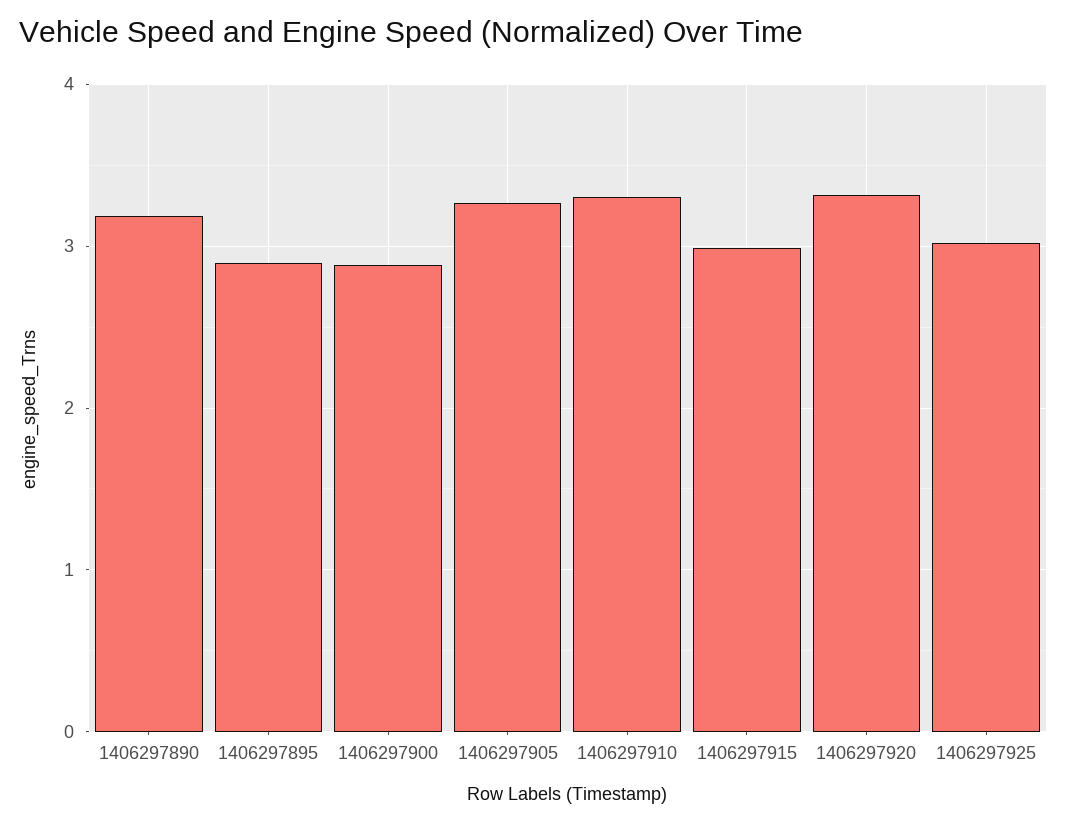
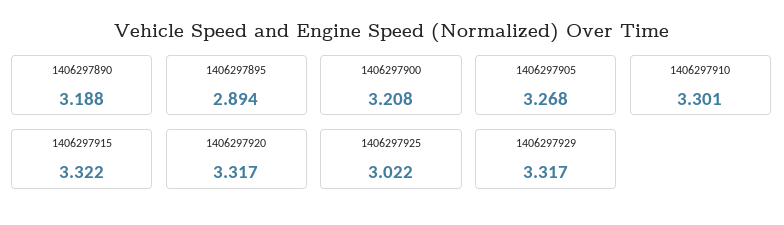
1406297900: 2.9 -> 3.208
1406297915: 3 -> 3.322
1406297929: none -> 3.317

